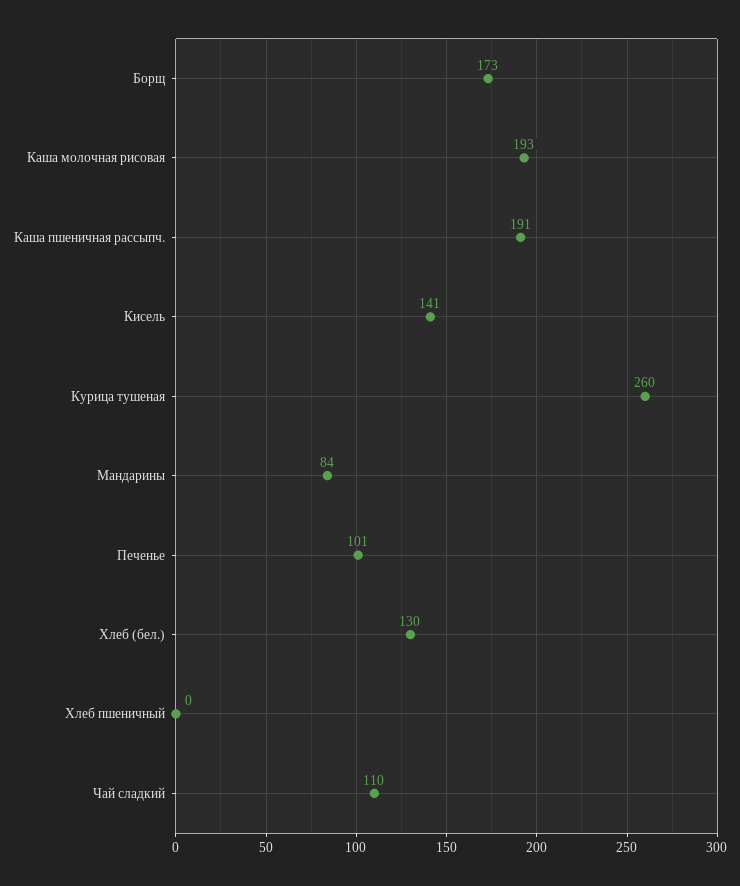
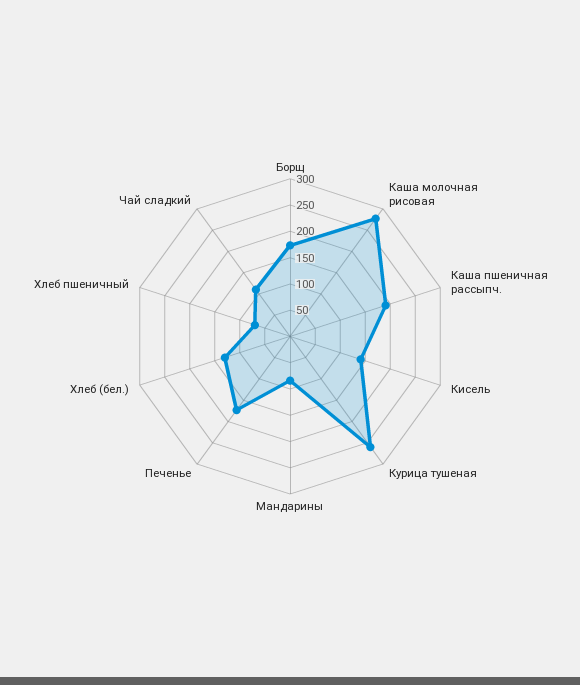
Каша молочная рисовая: 193 -> 275
Печенье: 101 -> 175
Хлеб пшеничный: 0 -> 75

